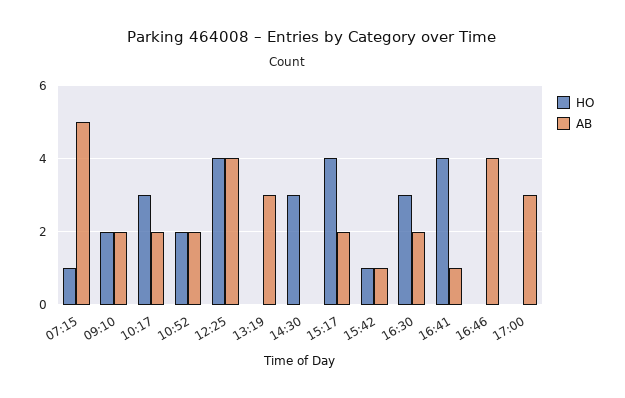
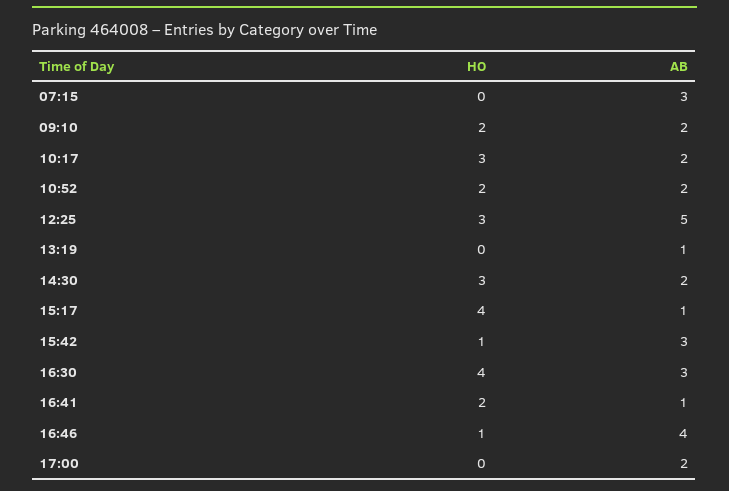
HO, 07:15: 1 -> 0
AB, 07:15: 5 -> 3
HO, 12:25: 4 -> 3
AB, 12:25: 4 -> 5
AB, 13:19: 3 -> 1
AB, 14:30: 0 -> 2
AB, 15:17: 2 -> 1
AB, 15:42: 1 -> 3
HO, 16:30: 3 -> 4
AB, 16:30: 2 -> 3
HO, 16:41: 4 -> 2
HO, 16:46: 0 -> 1
AB, 17:00: 3 -> 2

